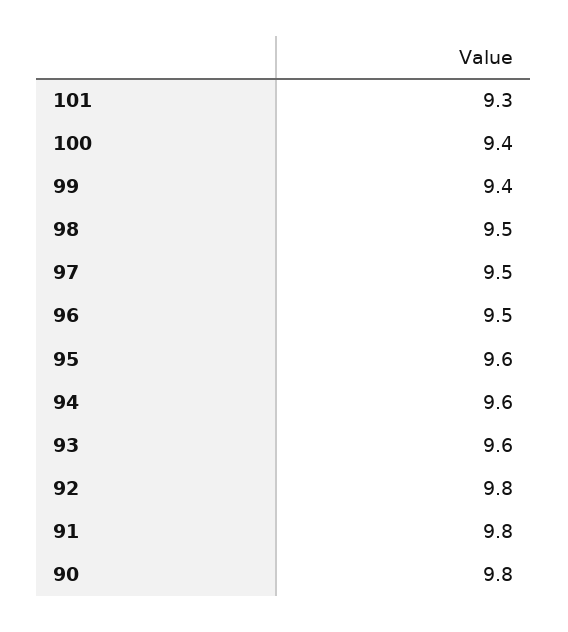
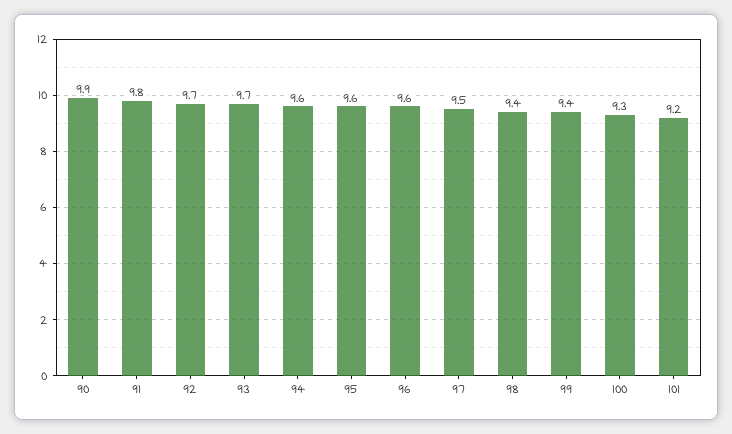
101: 9.3 -> 9.2
100: 9.4 -> 9.3
98: 9.5 -> 9.4
96: 9.5 -> 9.6
93: 9.6 -> 9.7
92: 9.8 -> 9.7
90: 9.8 -> 9.9

